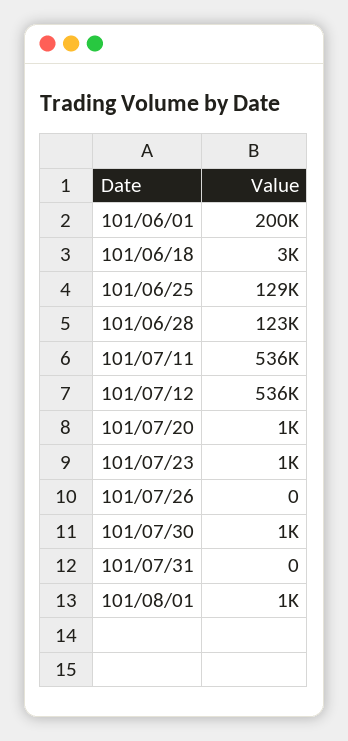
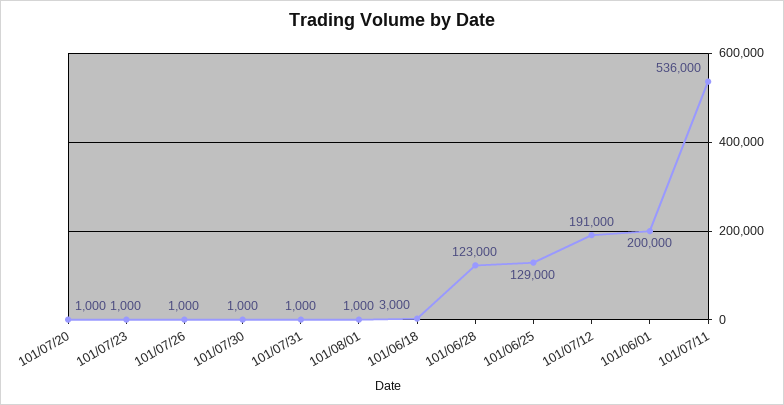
101/07/12: 536000 -> 191000
101/07/26: 0 -> 1000
101/07/31: 0 -> 1000

